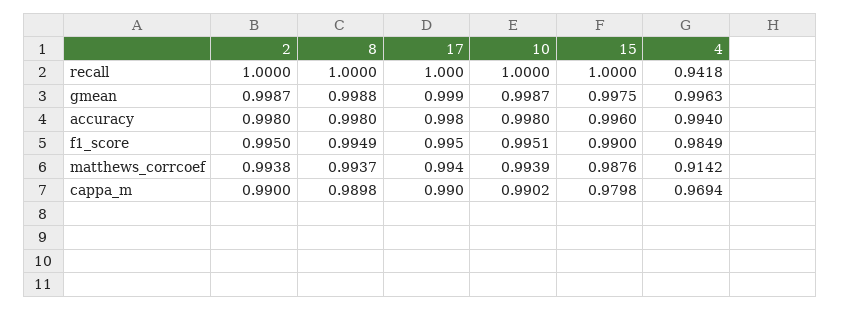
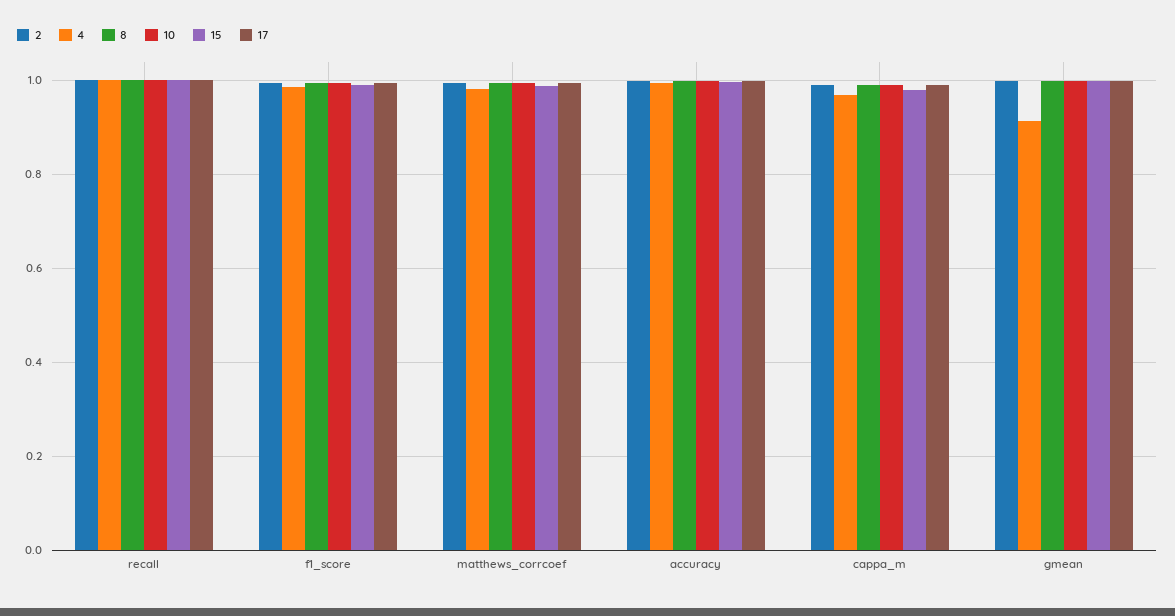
4, recall: 0.9418 -> 1
4, gmean: 0.9963 -> 0.92
4, matthews_corrcoef: 0.9142 -> 0.98

